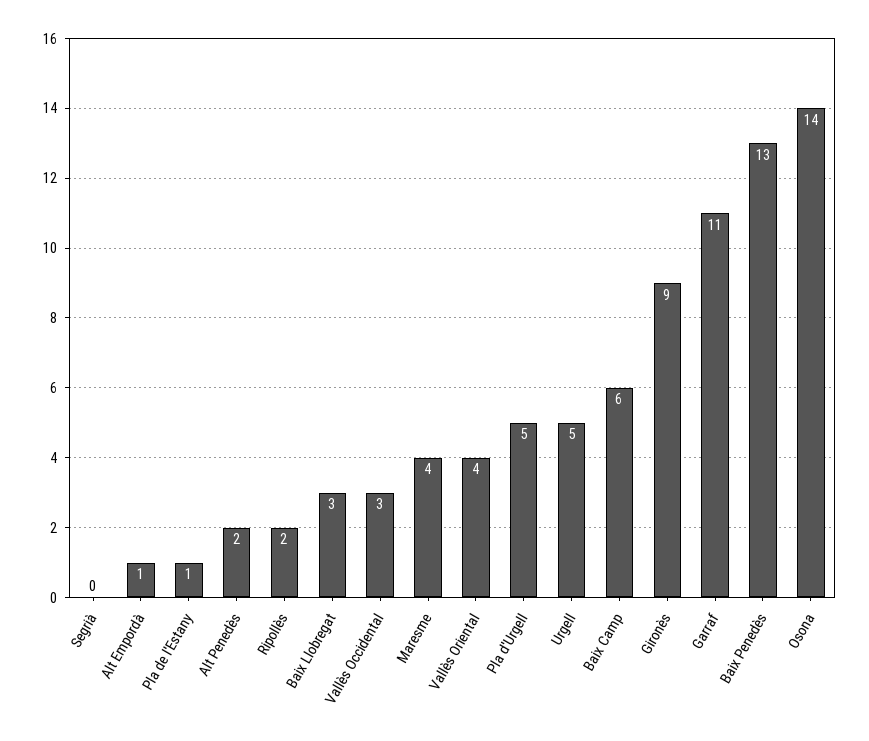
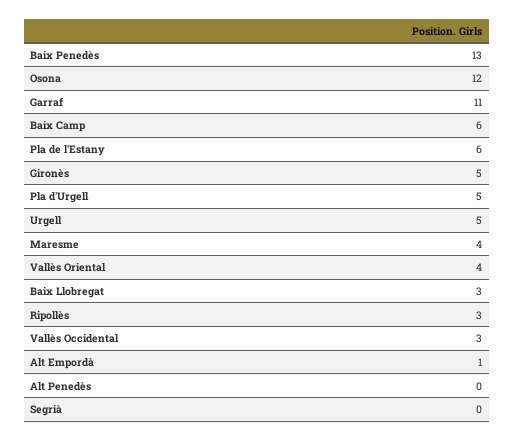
Pla de l'Estany: 1 -> 6
Alt Penedès: 2 -> 0
Ripollès: 2 -> 3
Gironès: 9 -> 5
Osona: 14 -> 12

